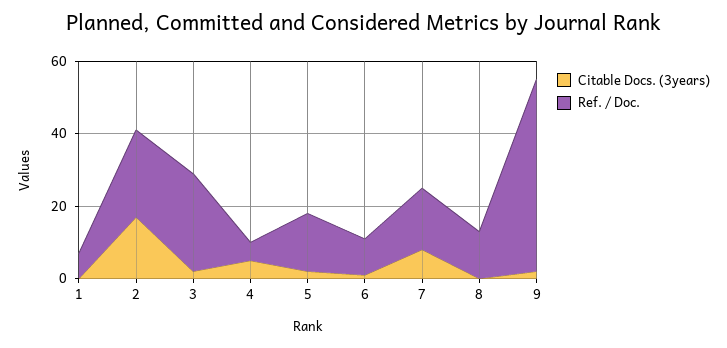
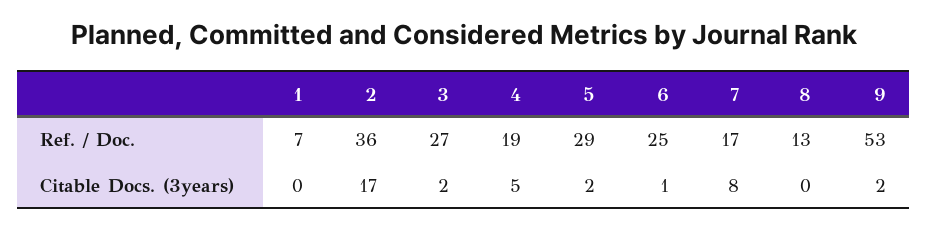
Ref. / Doc., 2: 25 -> 36
Ref. / Doc., 4: 5 -> 19
Ref. / Doc., 5: 15 -> 29
Ref. / Doc., 6: 10 -> 25

